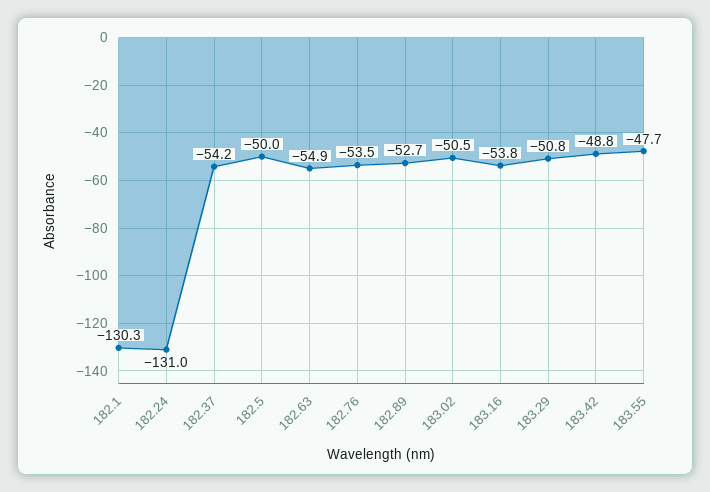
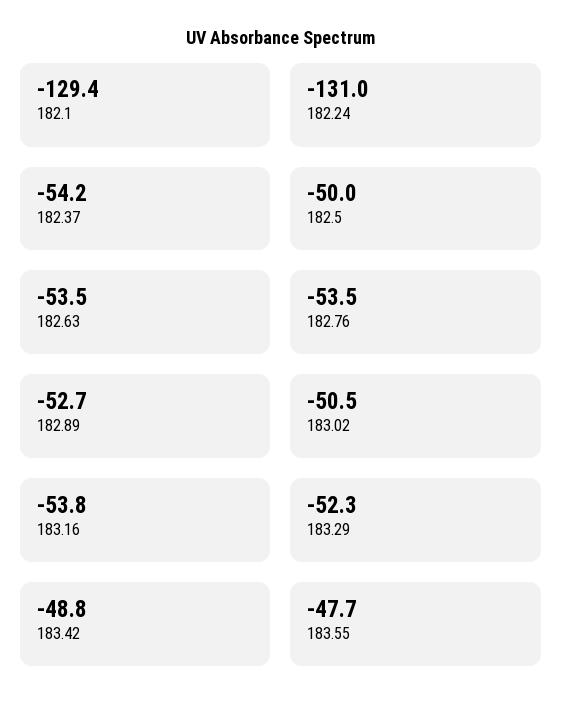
182.1: -130.3 -> -129.4
182.63: -54.9 -> -53.5
183.29: -50.8 -> -52.3

